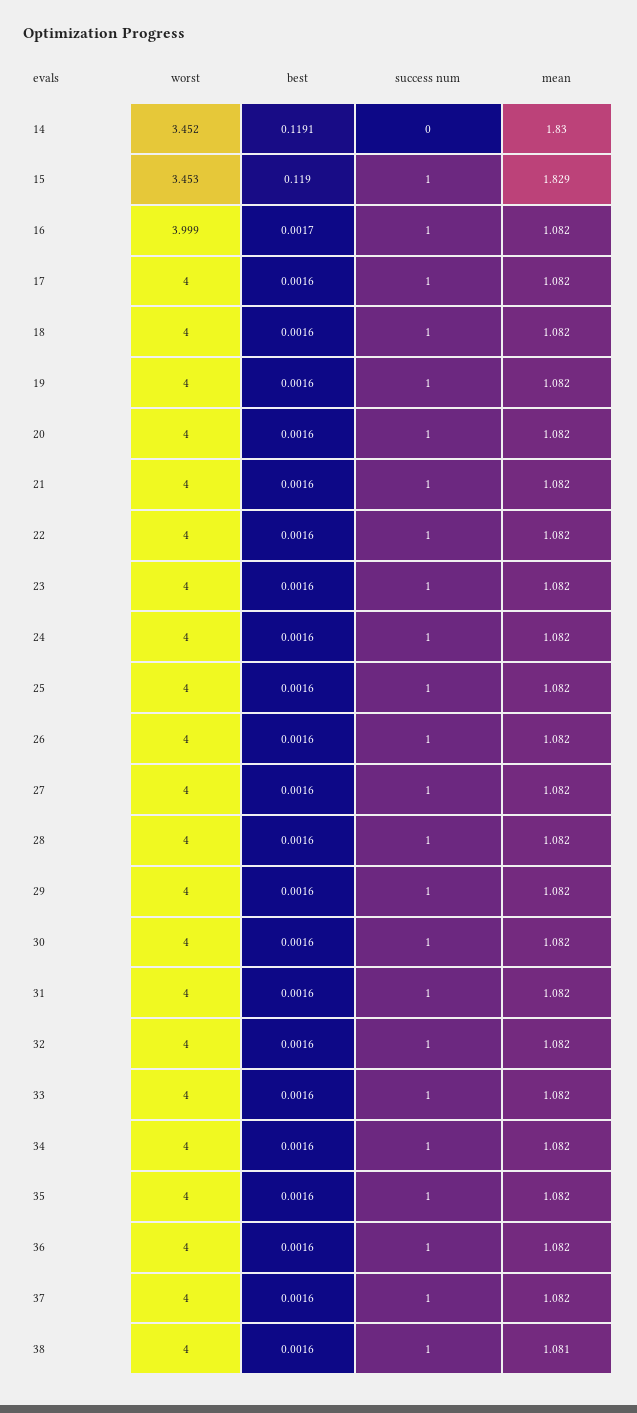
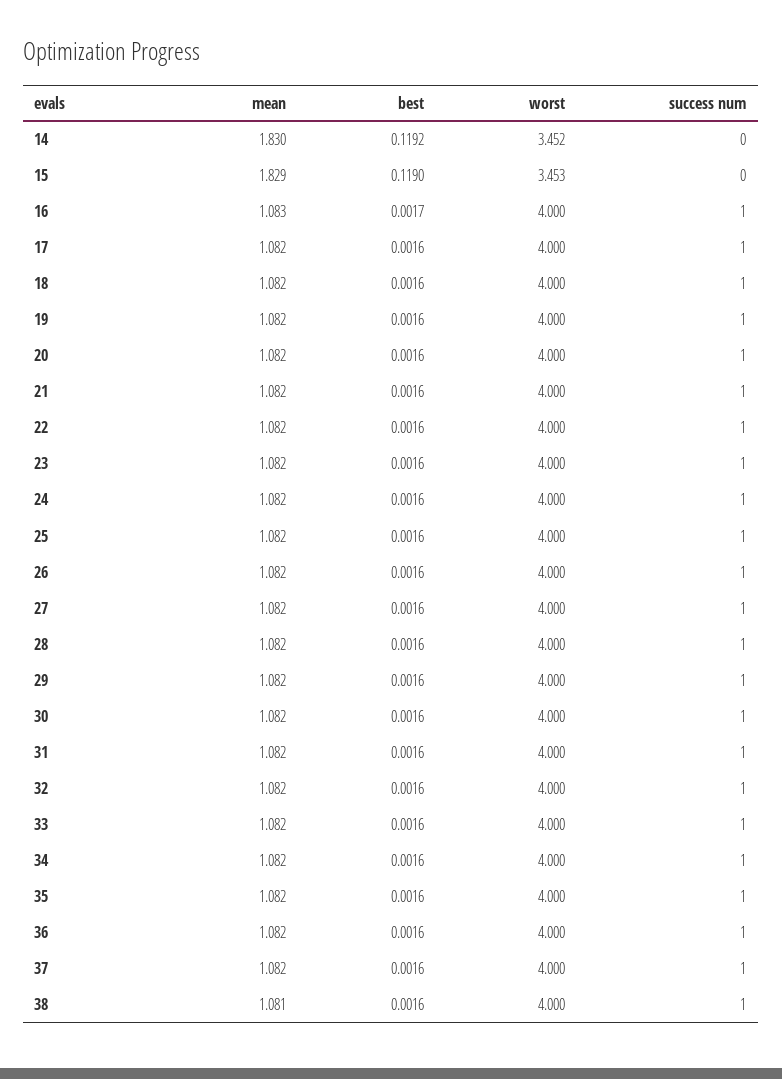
best, 14: 0.1191 -> 0.1192
success num, 15: 1 -> 0
worst, 16: 3.999 -> 4
mean, 16: 1.082 -> 1.083

